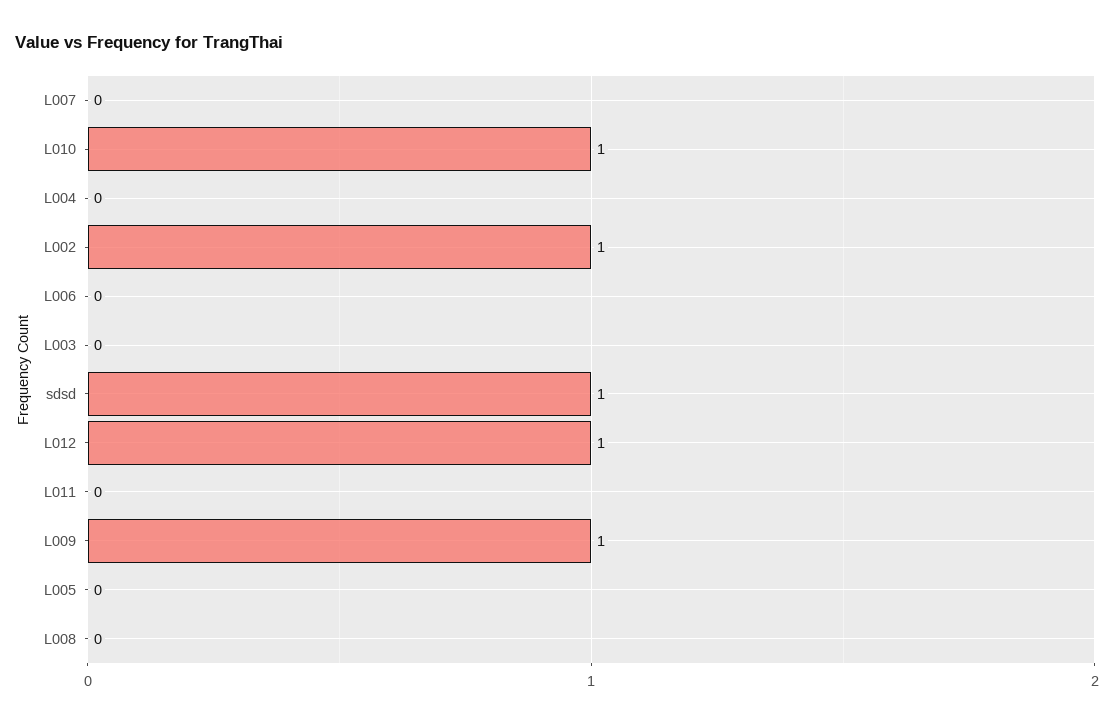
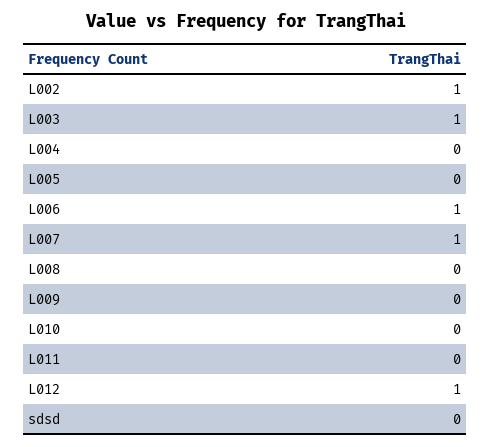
L007: 0 -> 1
L010: 1 -> 0
L006: 0 -> 1
L003: 0 -> 1
sdsd: 1 -> 0
L009: 1 -> 0

